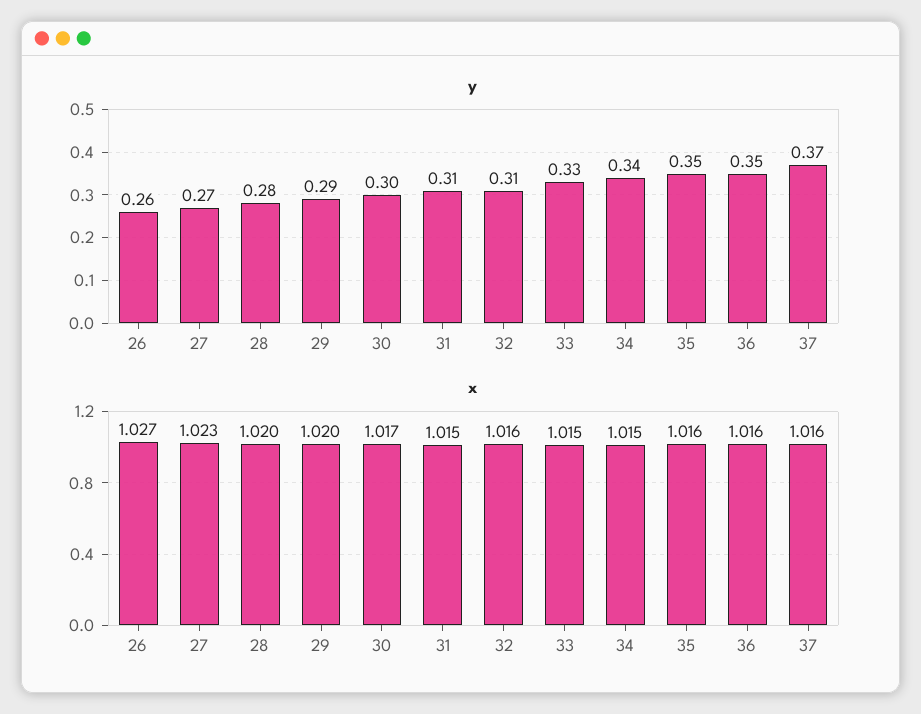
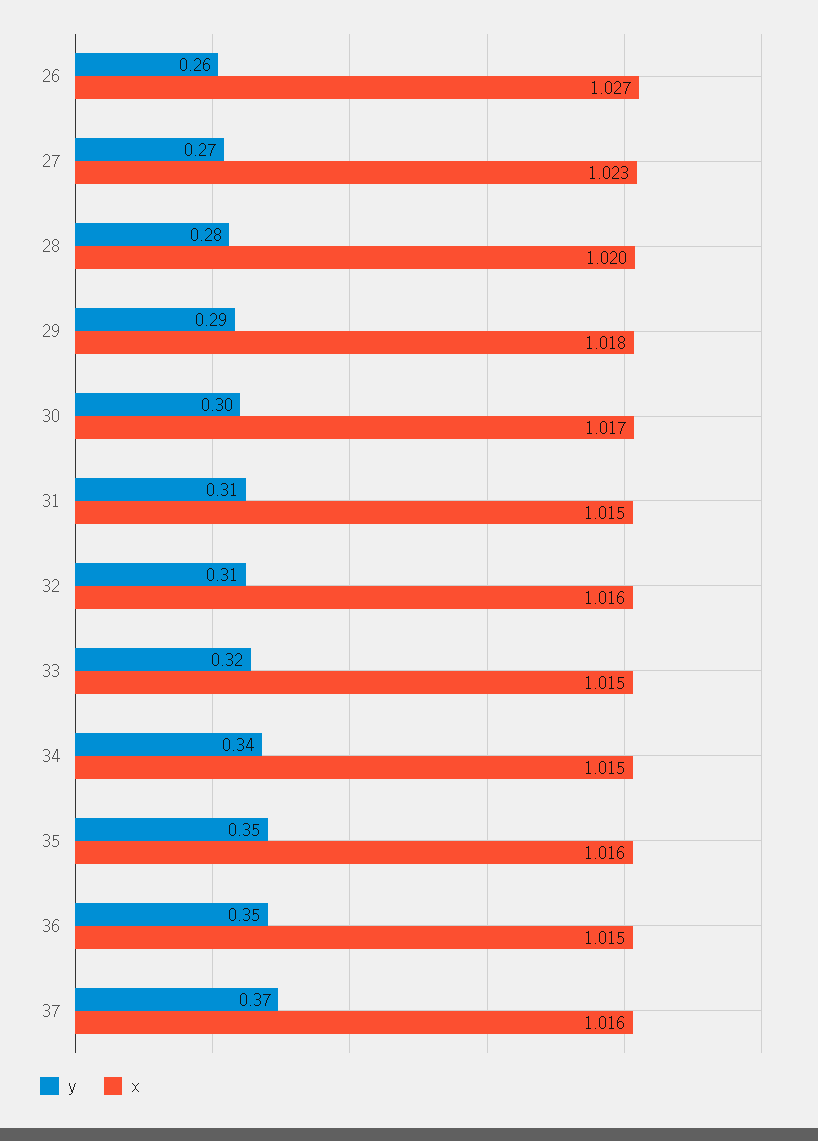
y, 33: 0.33 -> 0.32
x, 29: 1.02 -> 1.018
x, 36: 1.016 -> 1.015

